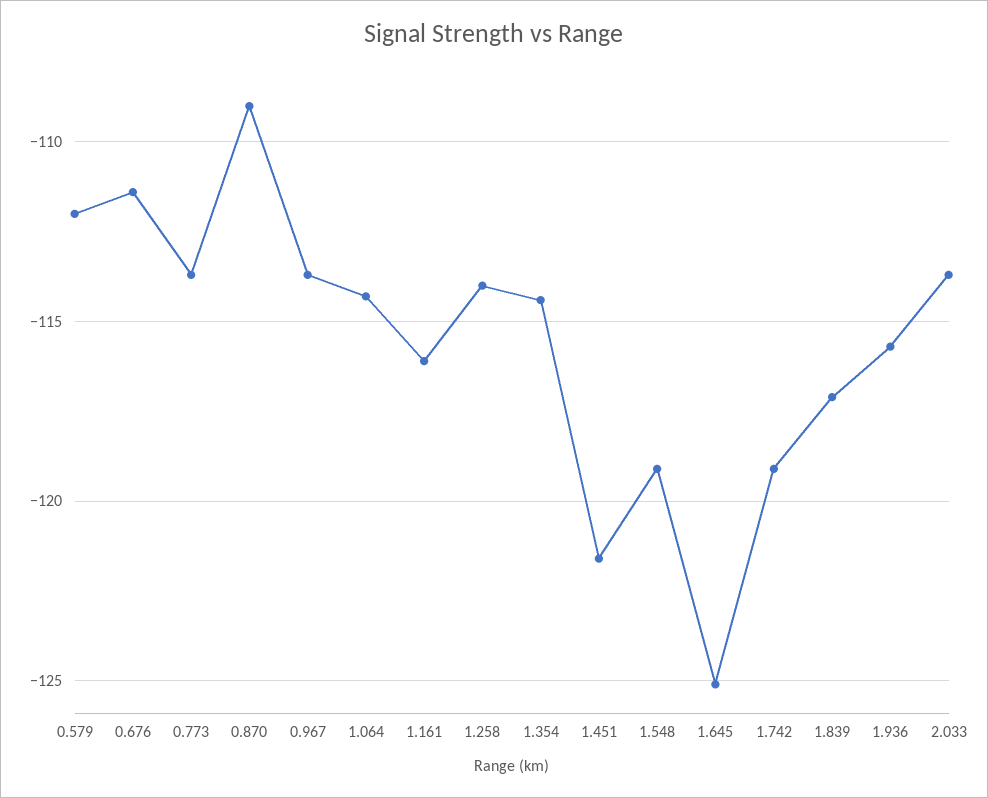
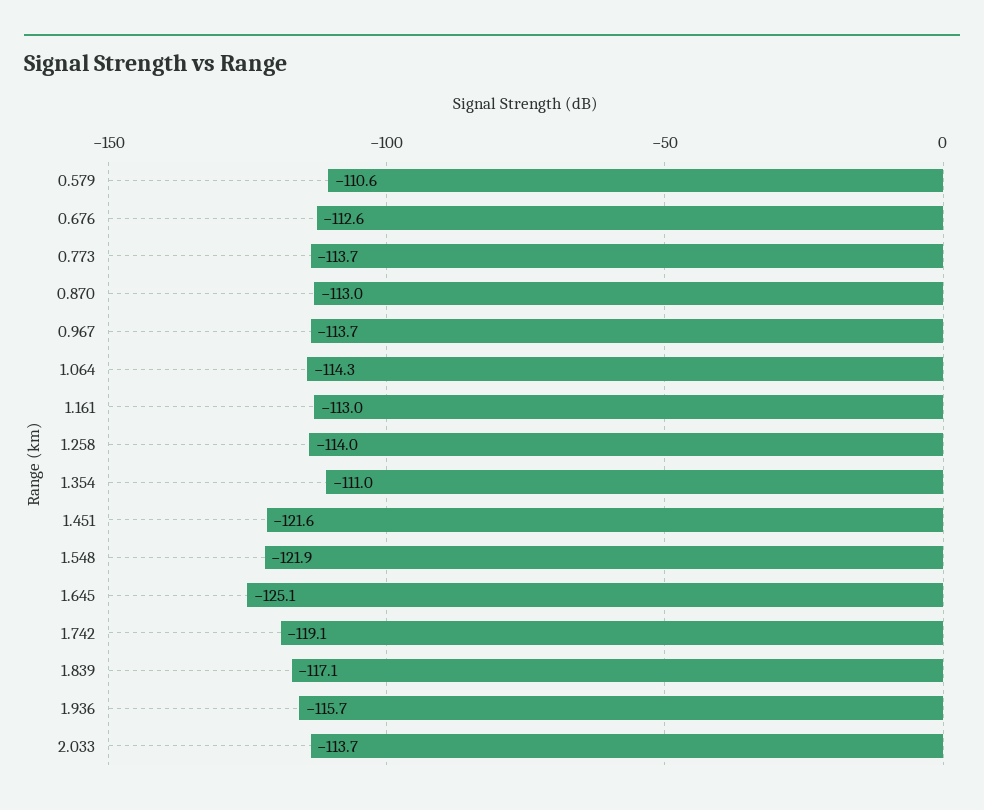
0.579: -112 -> -110.6
0.676: -111.5 -> -112.6
0.870: -109 -> -113
1.161: -116 -> -113
1.354: -114.5 -> -111
1.548: -119 -> -121.9

